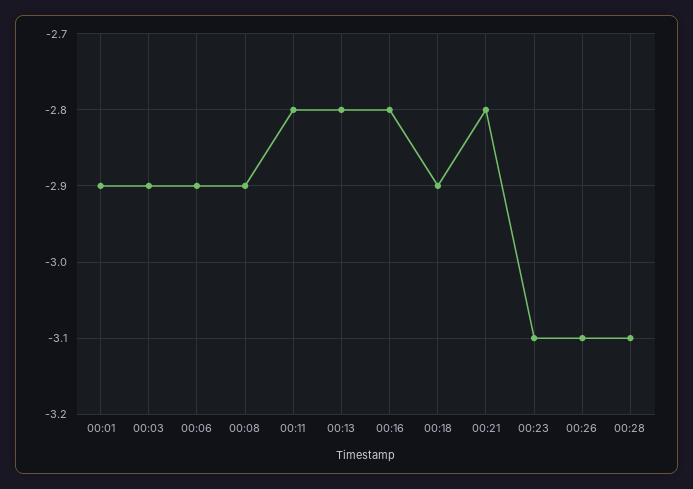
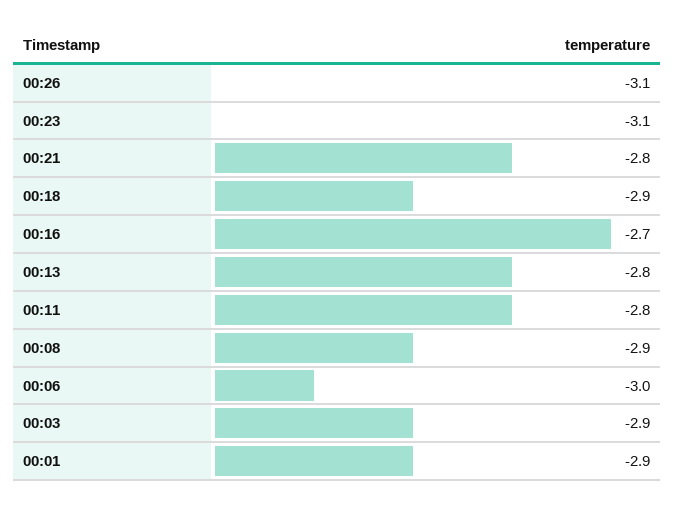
00:06: -2.9 -> -3
00:16: -2.8 -> -2.7
00:28: -3.1 -> none

